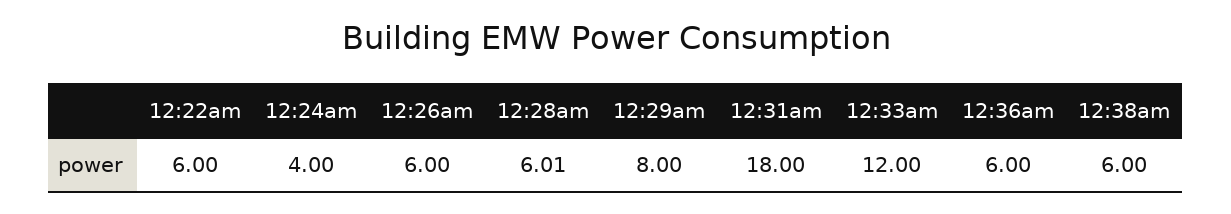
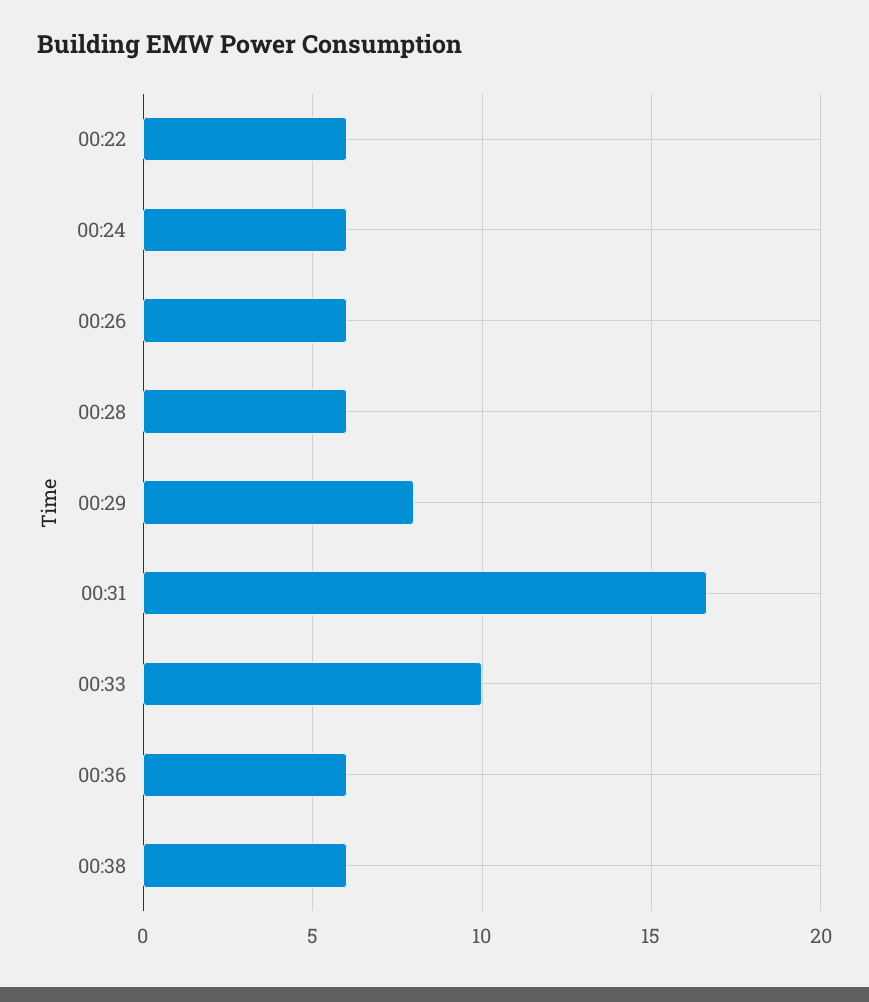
12:24am: 4 -> 6
12:31am: 18 -> 16.5
12:33am: 12 -> 10

